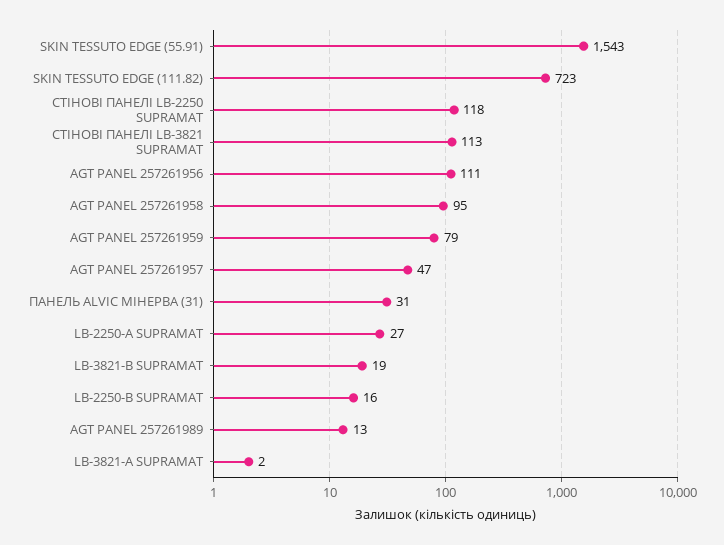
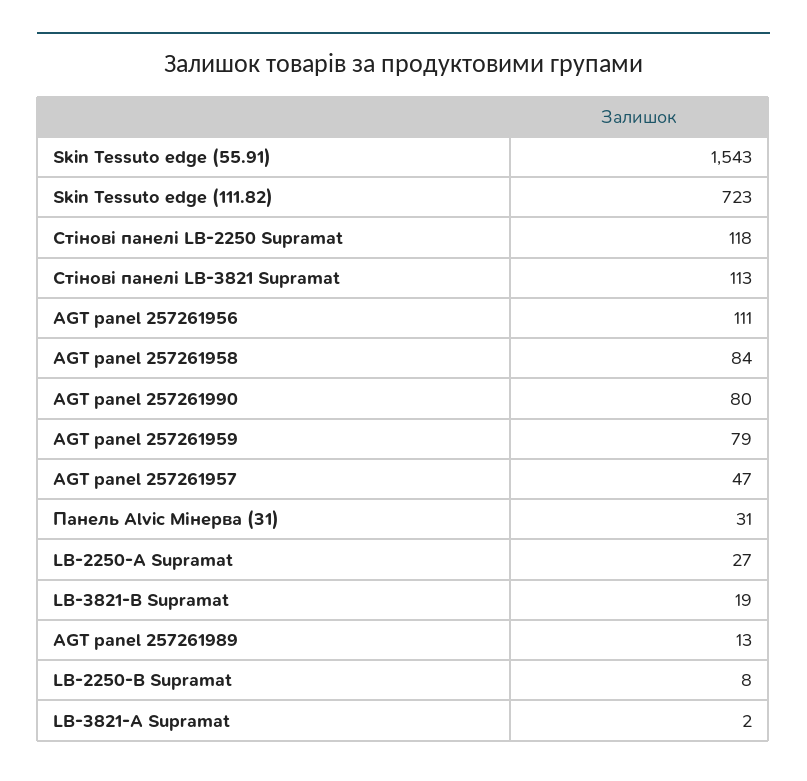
AGT PANEL 257261958: 95 -> 84
LB-2250-В SUPRAMAT: 16 -> 8
AGT panel 257261990: none -> 80

